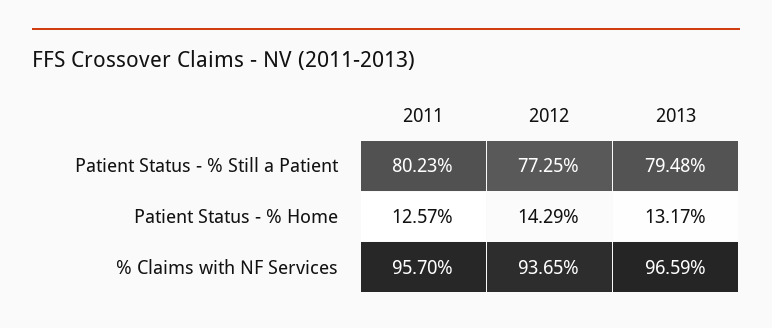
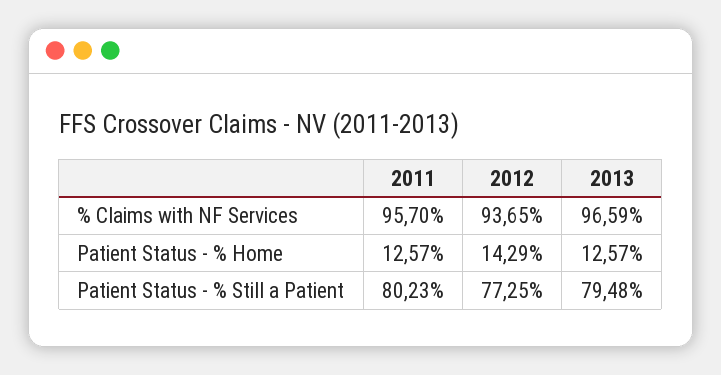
2013, Patient Status - % Home: 13.17 -> 12.57

